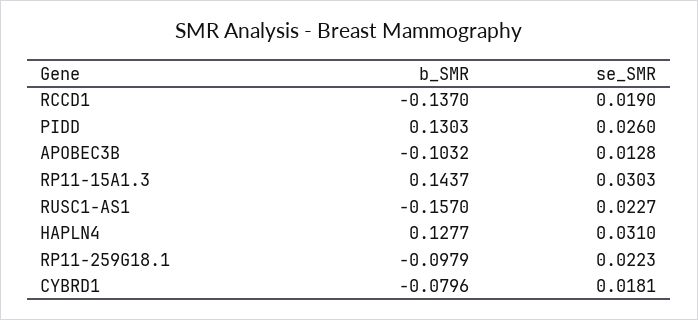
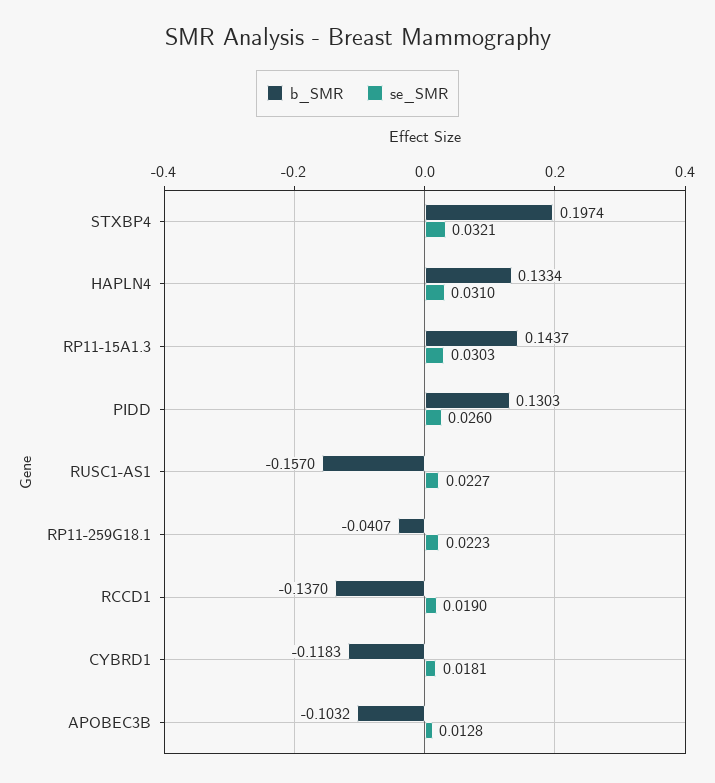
b_SMR, HAPLN4: 0.1277 -> 0.1334
b_SMR, RP11-259G18.1: -0.0979 -> -0.0407
b_SMR, CYBRD1: -0.0796 -> -0.1183
b_SMR, STXBP4: none -> 0.1974
se_SMR, STXBP4: none -> 0.0321

